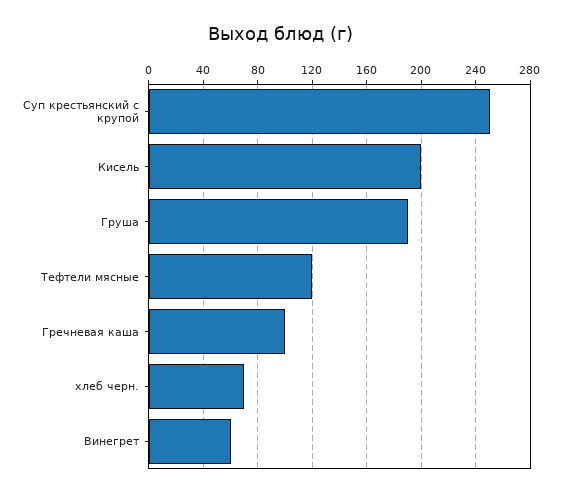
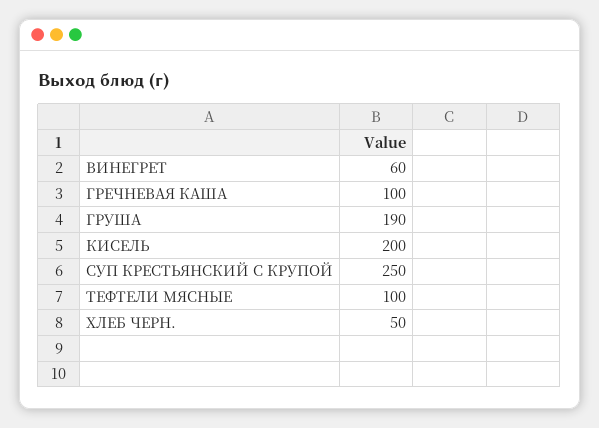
Тефтели мясные: 120 -> 100
хлеб черн.: 70 -> 50

